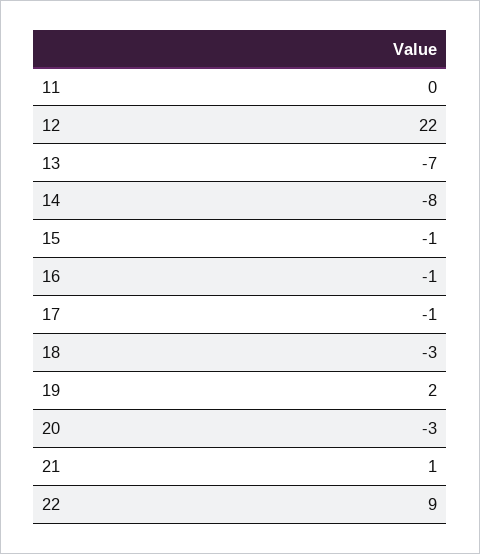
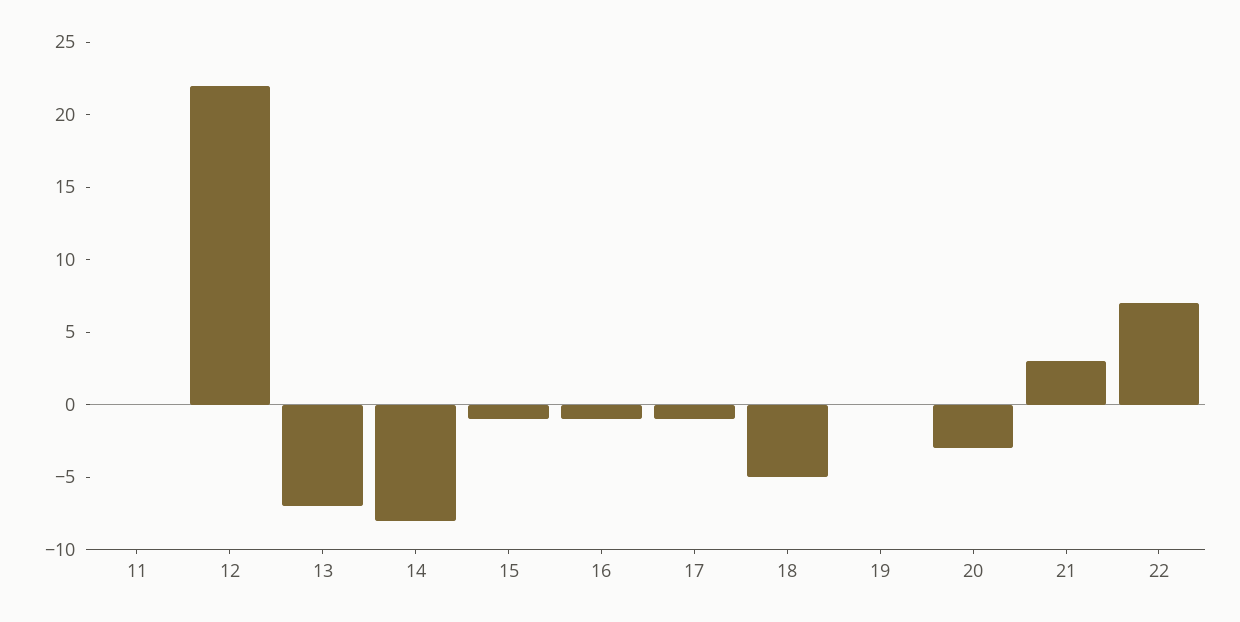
18: -3 -> -5
19: 2 -> 0
21: 1 -> 3
22: 9 -> 7

